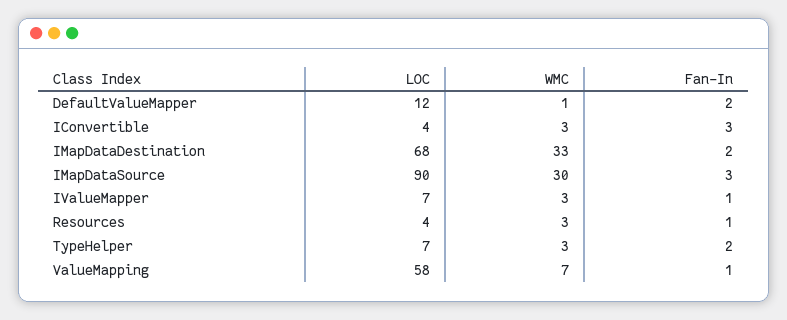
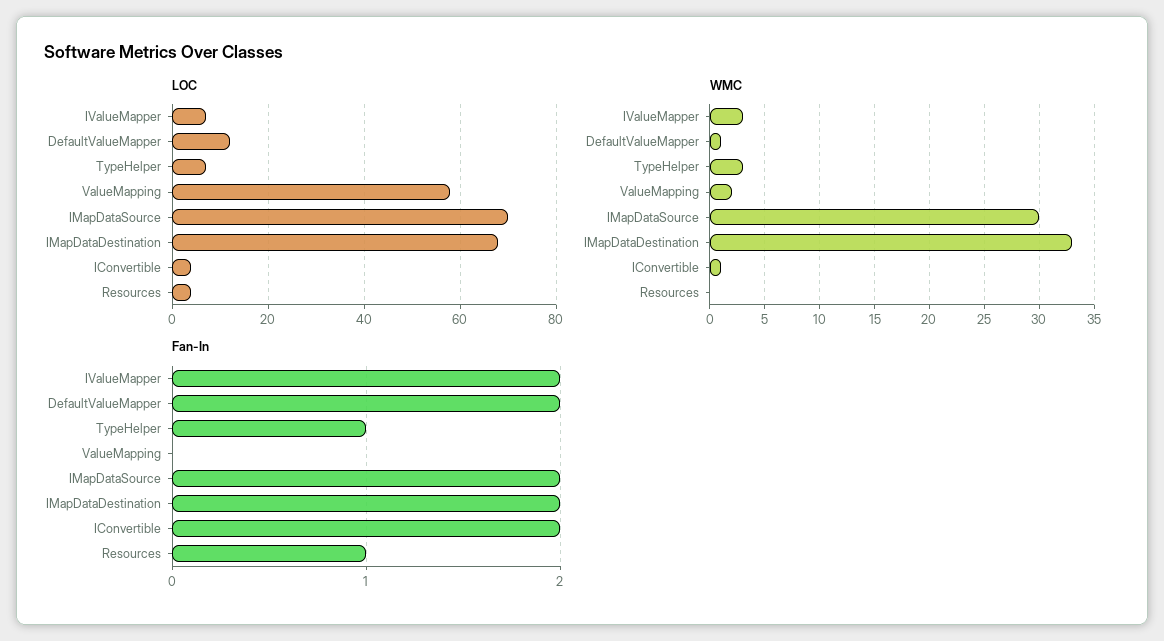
WMC, IConvertible: 3 -> 1
Fan-In, IConvertible: 3 -> 2
LOC, IMapDataSource: 90 -> 70
Fan-In, IMapDataSource: 3 -> 2
Fan-In, IValueMapper: 1 -> 2
WMC, Resources: 3 -> 0
Fan-In, TypeHelper: 2 -> 1
WMC, ValueMapping: 7 -> 2
Fan-In, ValueMapping: 1 -> 0

